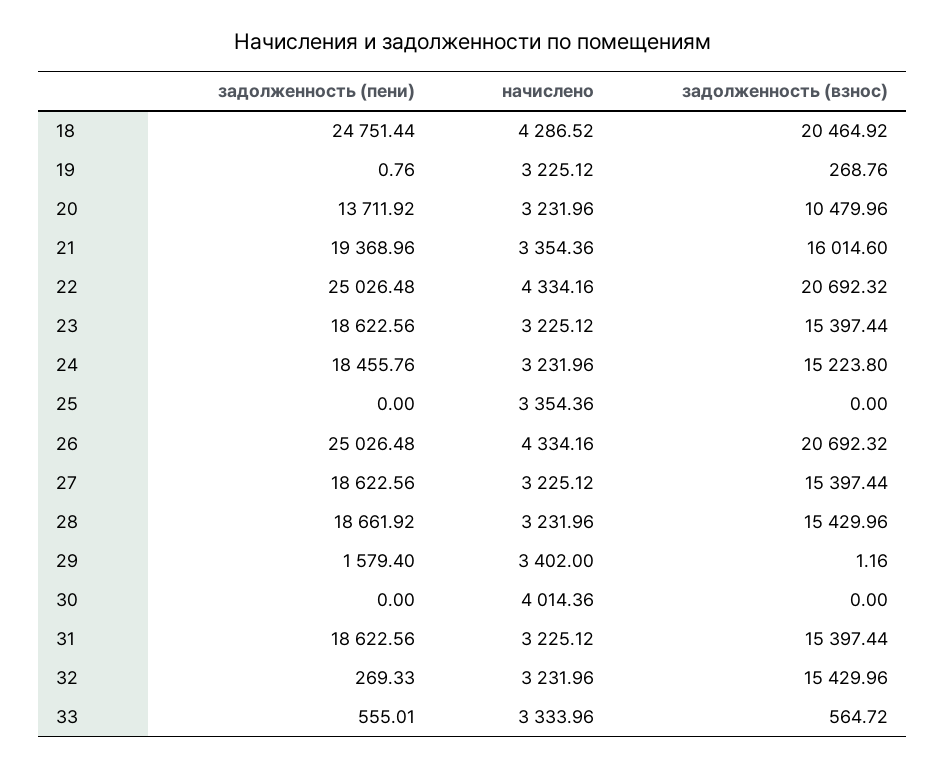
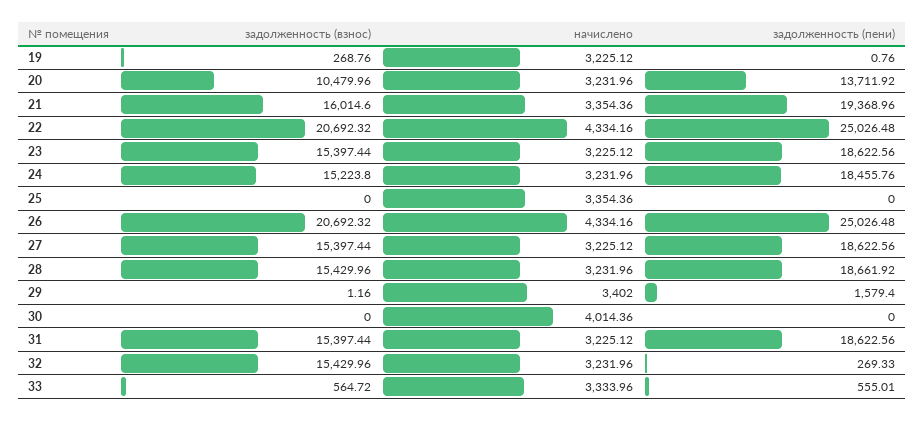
задолженность (пени), 18: 24751.44 -> none
начислено, 18: 4286.52 -> none
задолженность (взнос), 18: 20464.92 -> none

